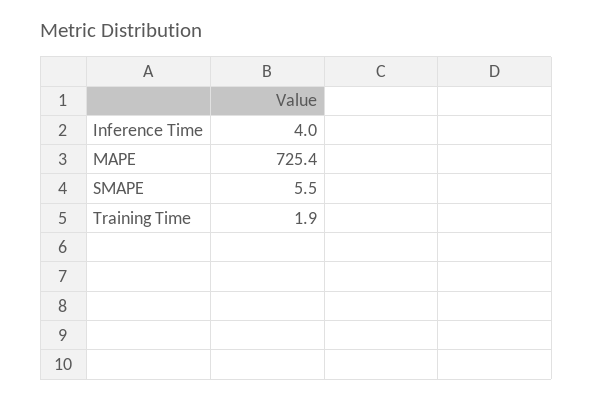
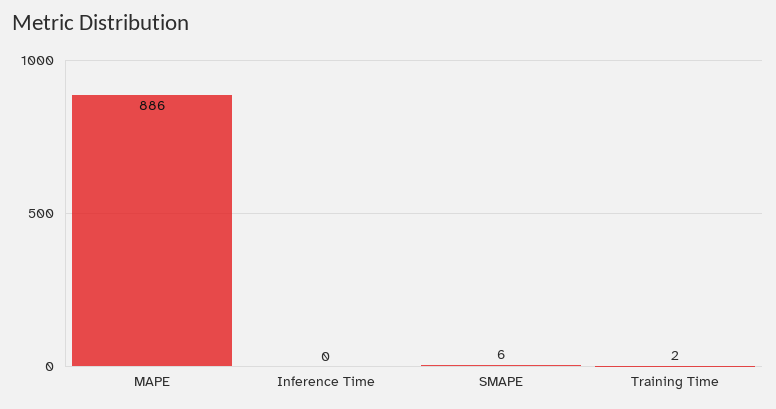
Inference Time: 4 -> 0
MAPE: 725.4 -> 886

